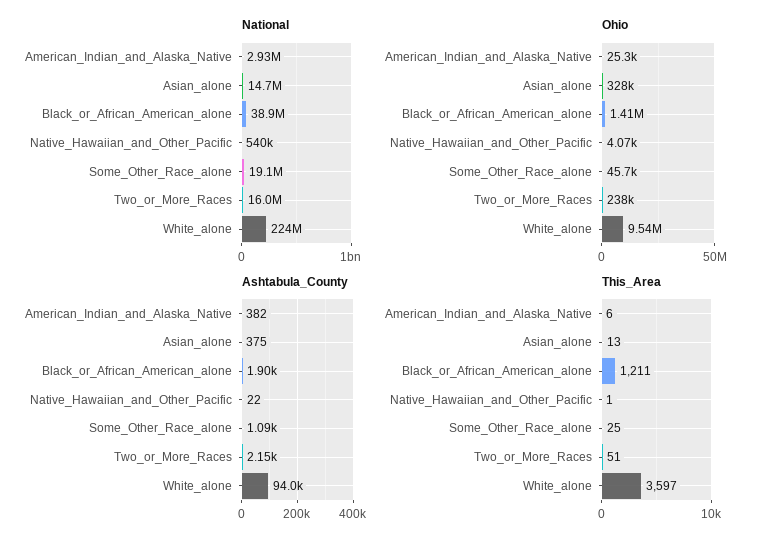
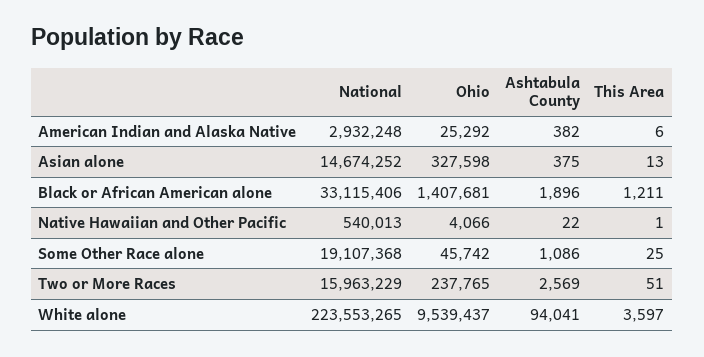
National, Black_or_African_American_alone: 38900000 -> 33115406
Ashtabula_County, Two_or_More_Races: 2150 -> 2569

